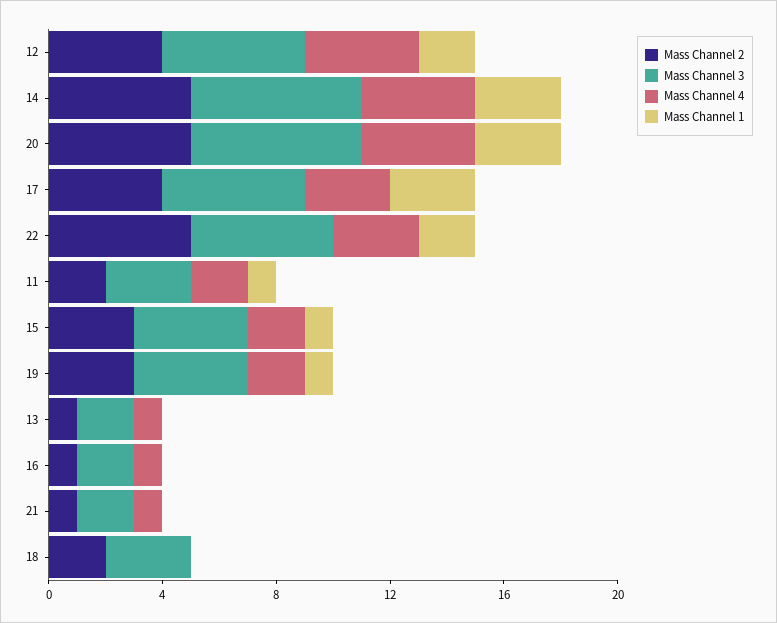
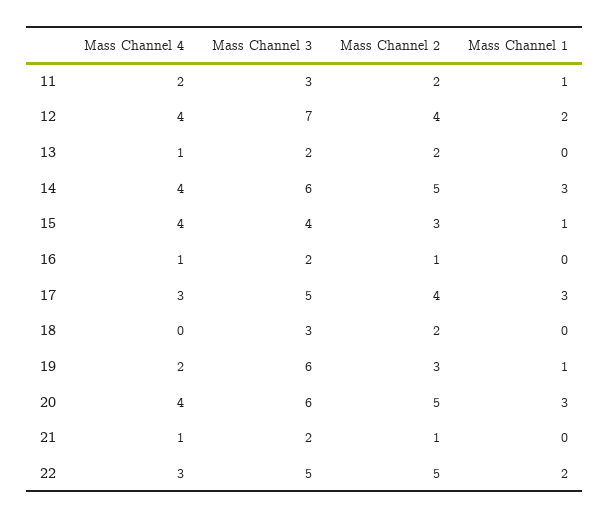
Mass Channel 3, 12: 5 -> 7
Mass Channel 4, 15: 2 -> 4
Mass Channel 3, 19: 4 -> 6
Mass Channel 2, 13: 1 -> 2

